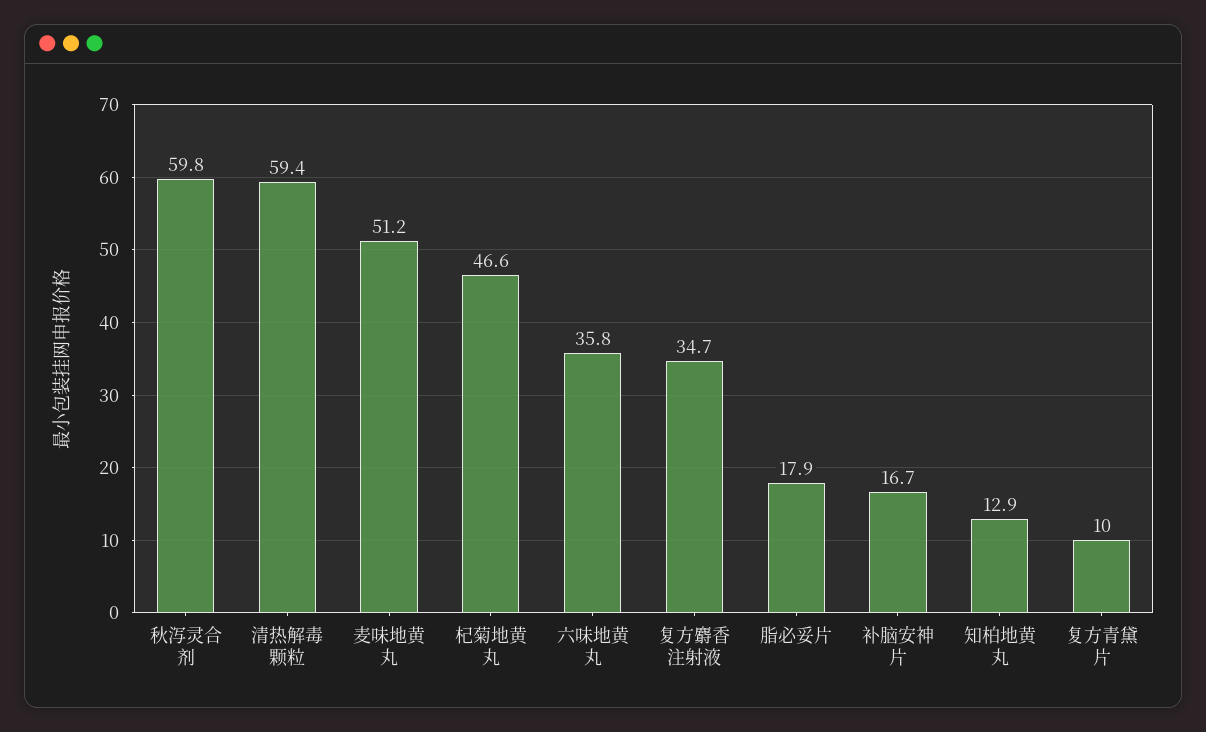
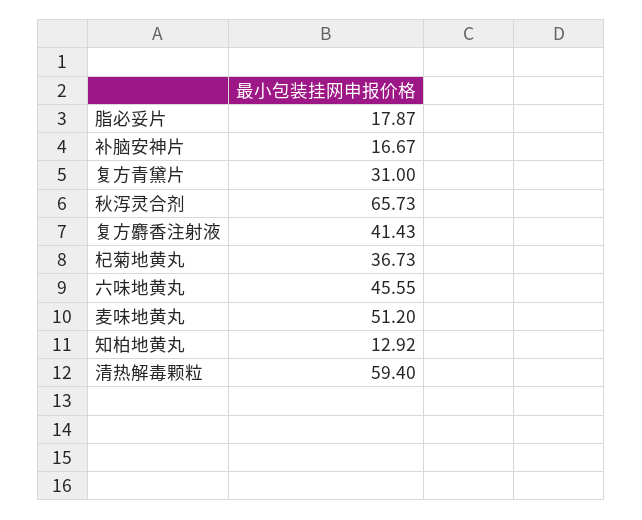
秋泻灵合剂: 59.8 -> 65.73
杞菊地黄丸: 46.6 -> 36.73
六味地黄丸: 35.8 -> 45.55
复方麝香注射液: 34.7 -> 41.43
复方青黛片: 10 -> 31

